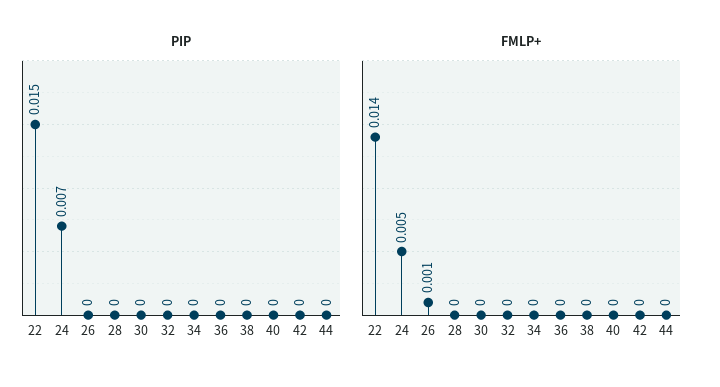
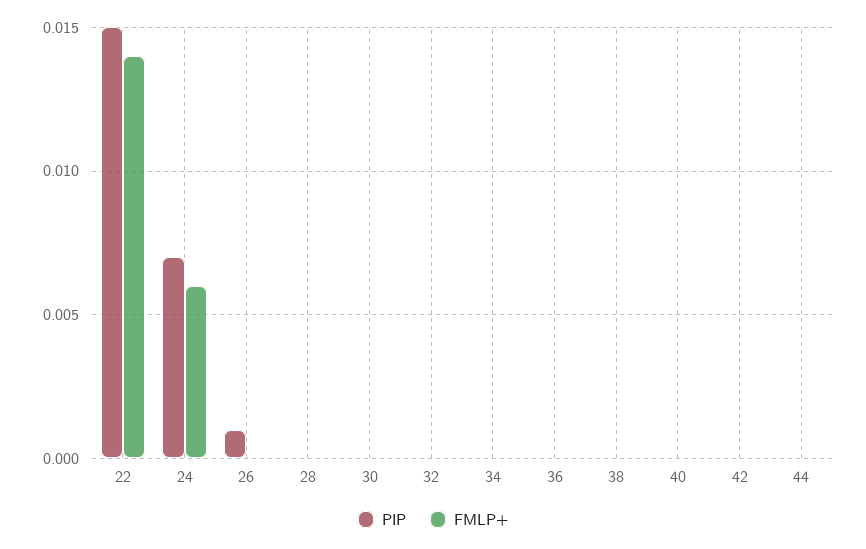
PIP, 26: 0 -> 0.001
FMLP+, 24: 0.005 -> 0.006
FMLP+, 26: 0.001 -> 0

